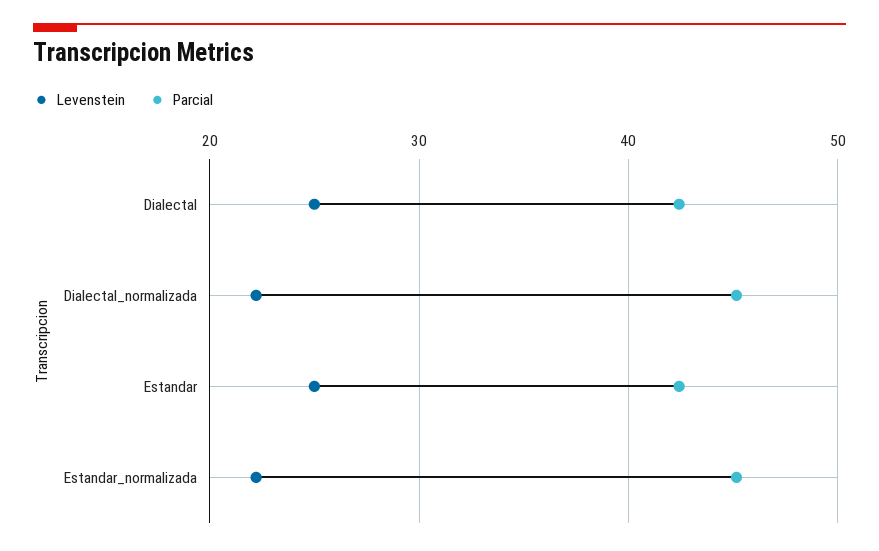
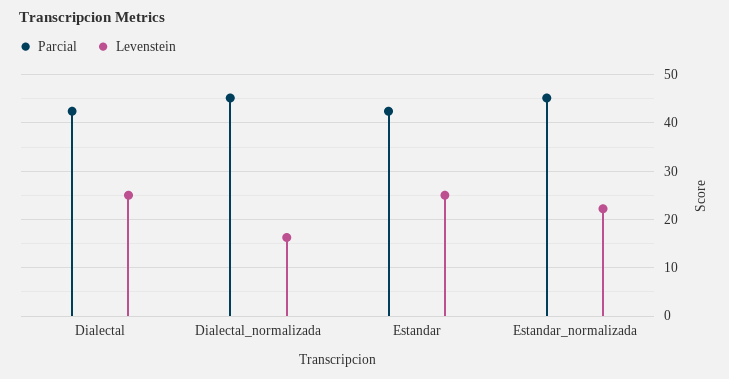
Levenstein, Dialectal_normalizada: 22 -> 16

